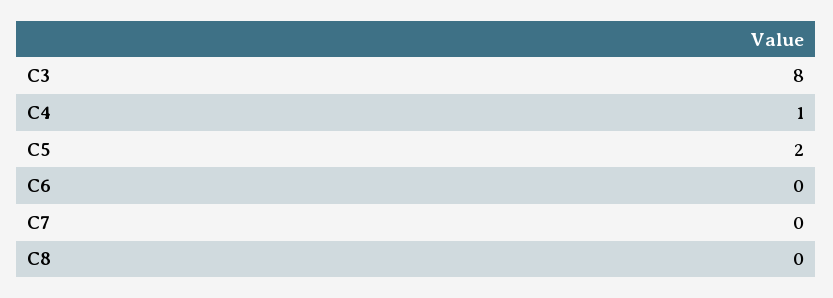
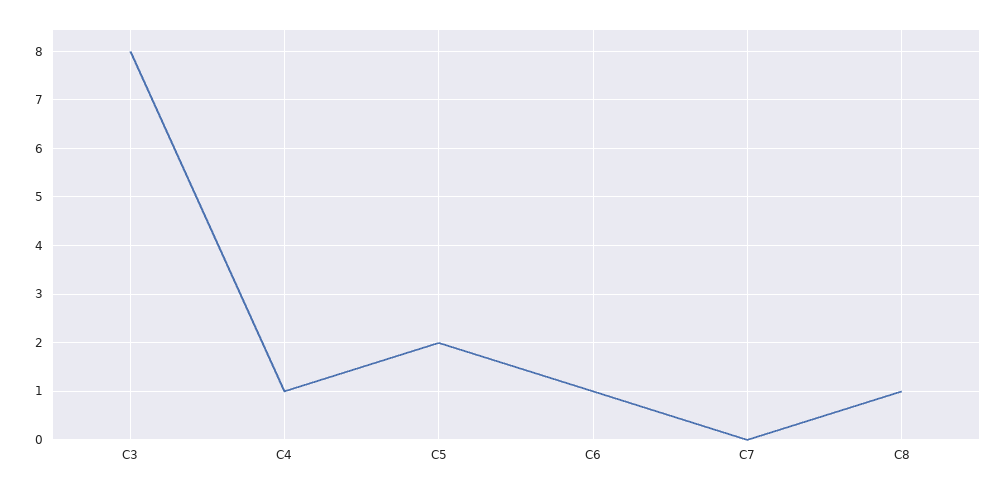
C6: 0 -> 1
C8: 0 -> 1

